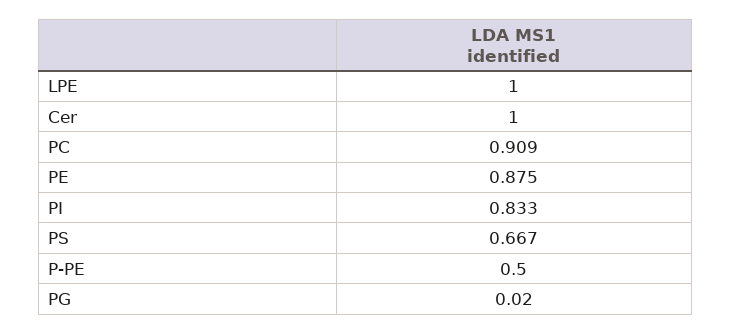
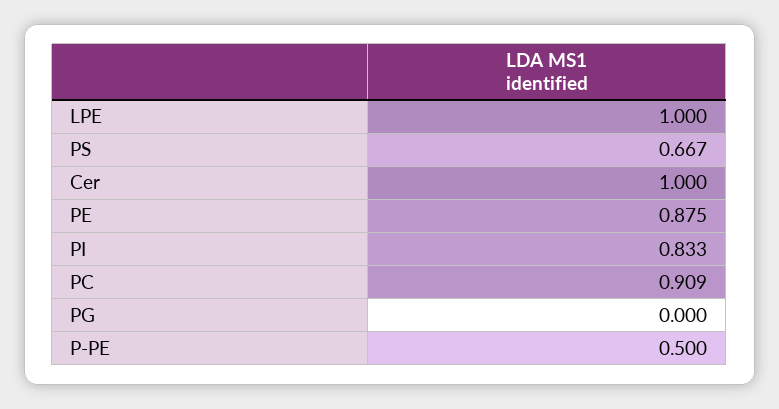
PG: 0.02 -> 0

